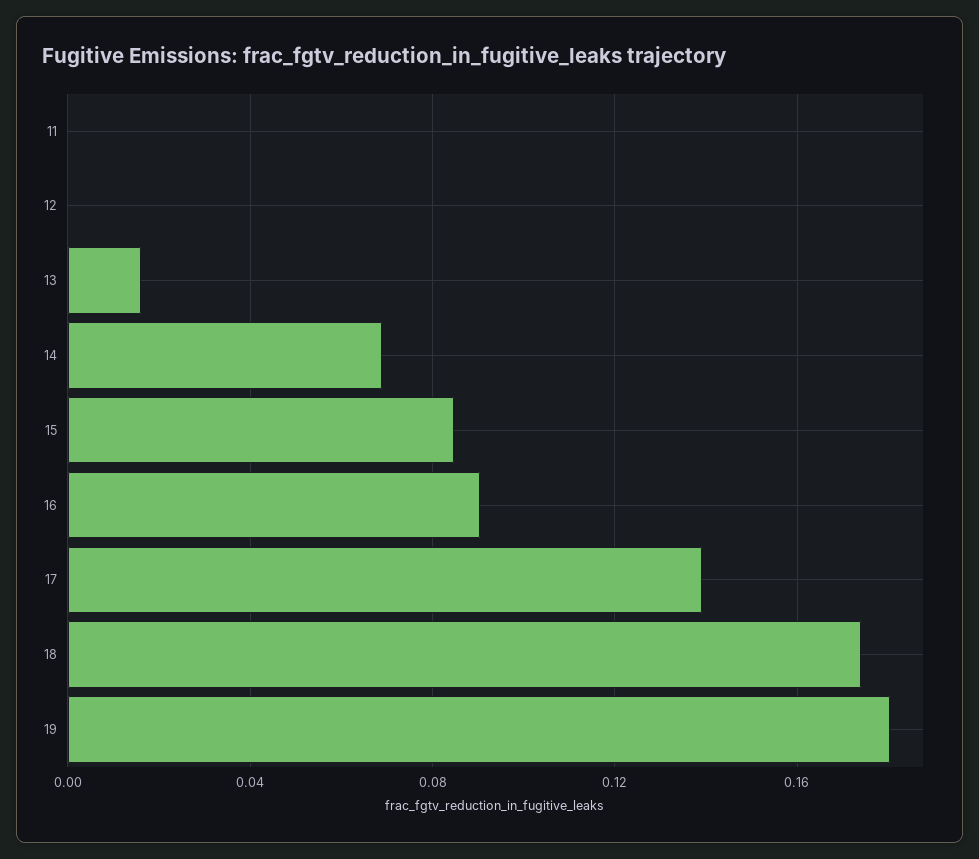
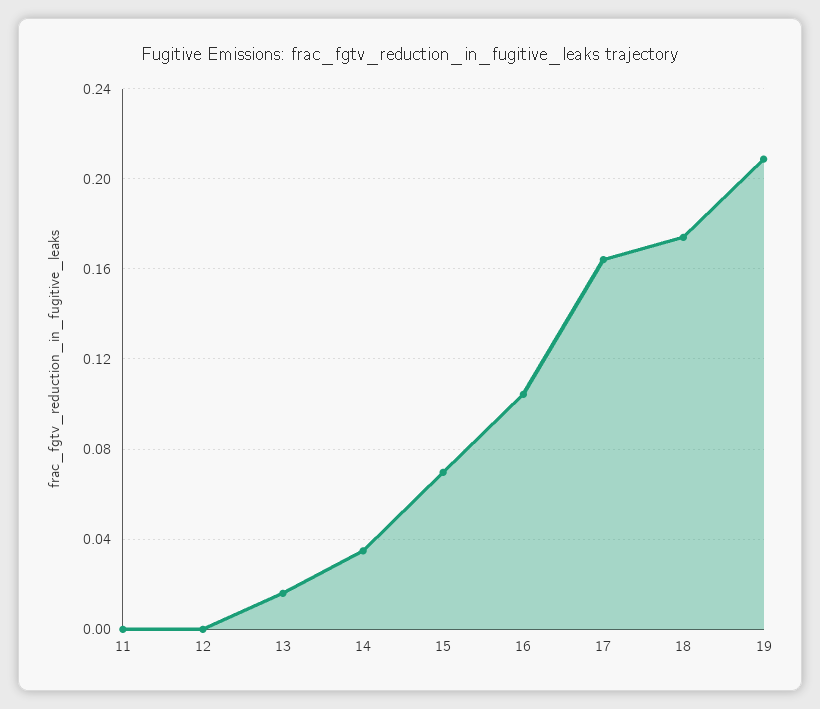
14: 0.07 -> 0.035
15: 0.085 -> 0.07
16: 0.09 -> 0.105
17: 0.14 -> 0.165
19: 0.18 -> 0.21

